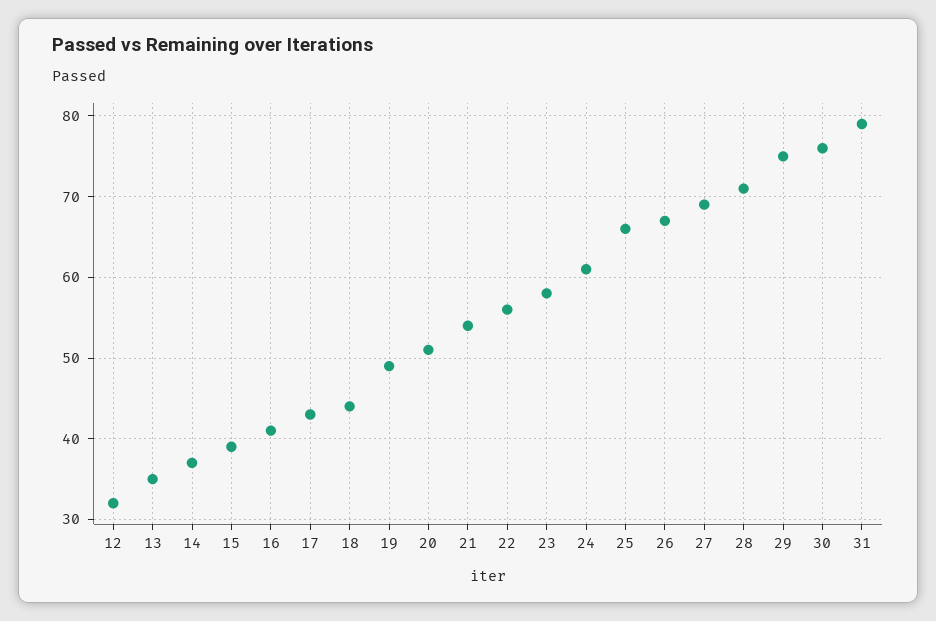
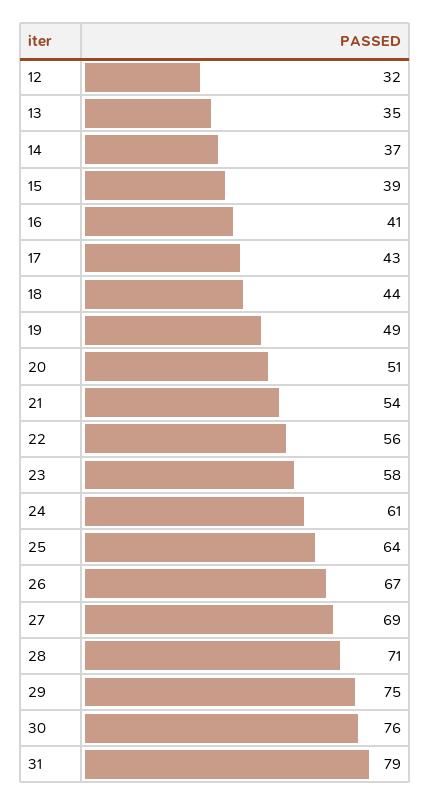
25: 66 -> 64

